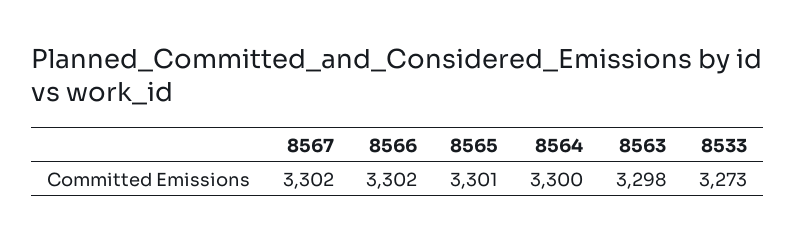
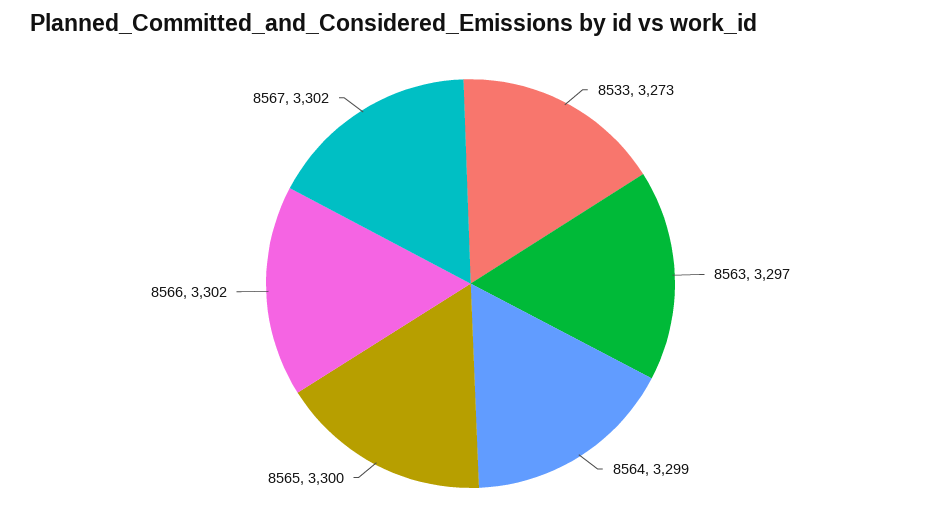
8565: 3301 -> 3300
8564: 3300 -> 3299
8563: 3298 -> 3297

